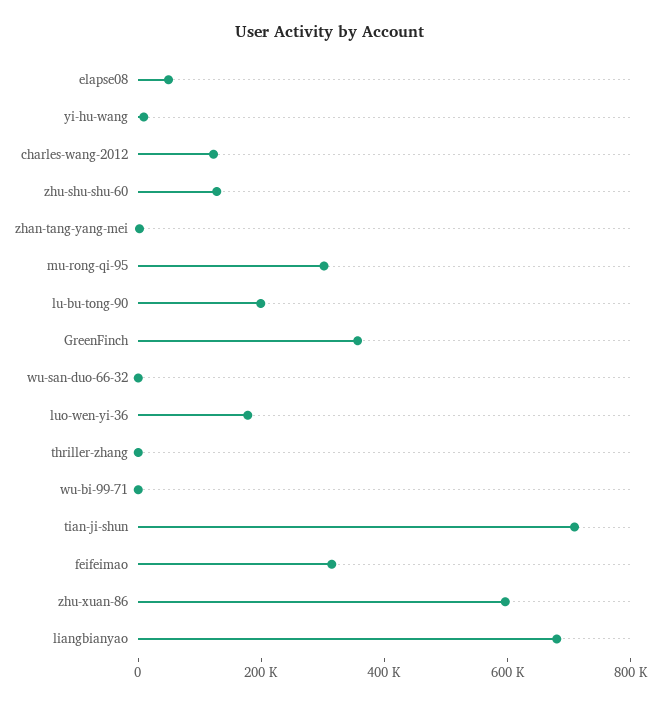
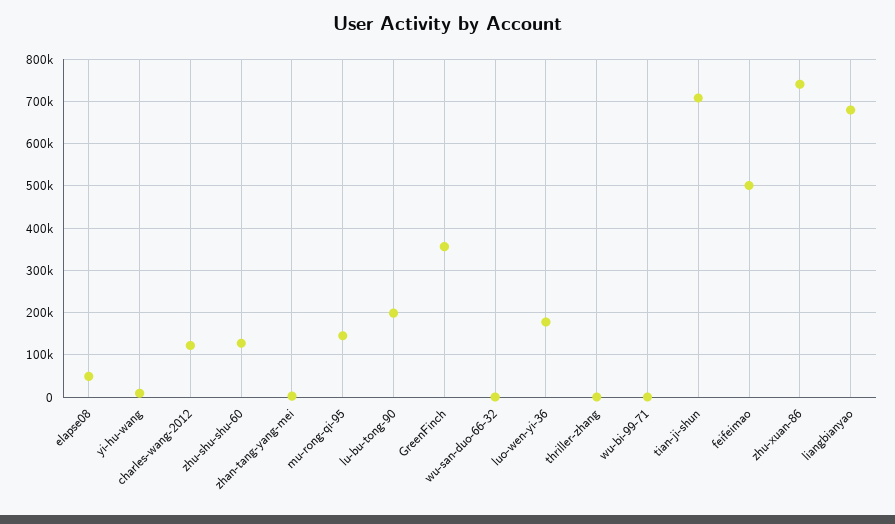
mu-rong-qi-95: 300000 -> 140000
feifeimao: 300000 -> 500000
zhu-xuan-86: 600000 -> 740000

